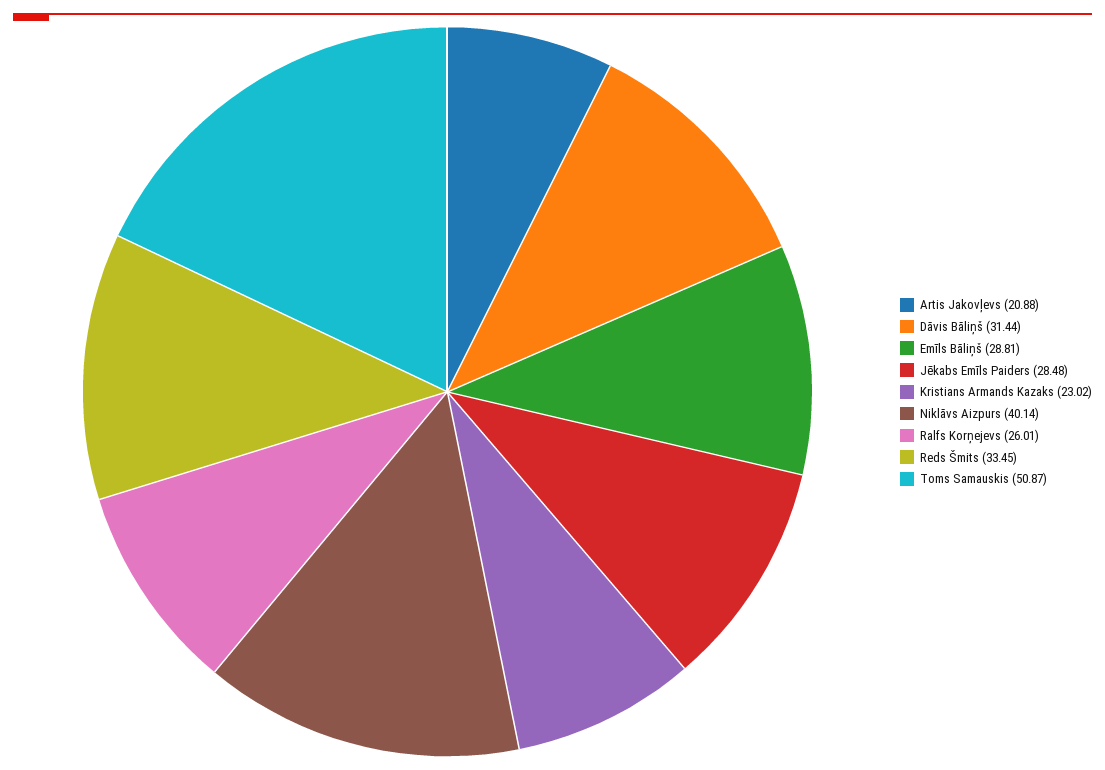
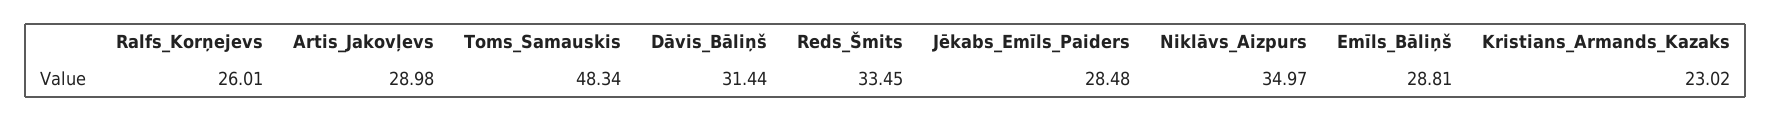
Artis Jakovļevs: 20.88 -> 28.98
Niklāvs Aizpurs: 40.14 -> 34.97
Toms Samauskis: 50.87 -> 48.34

